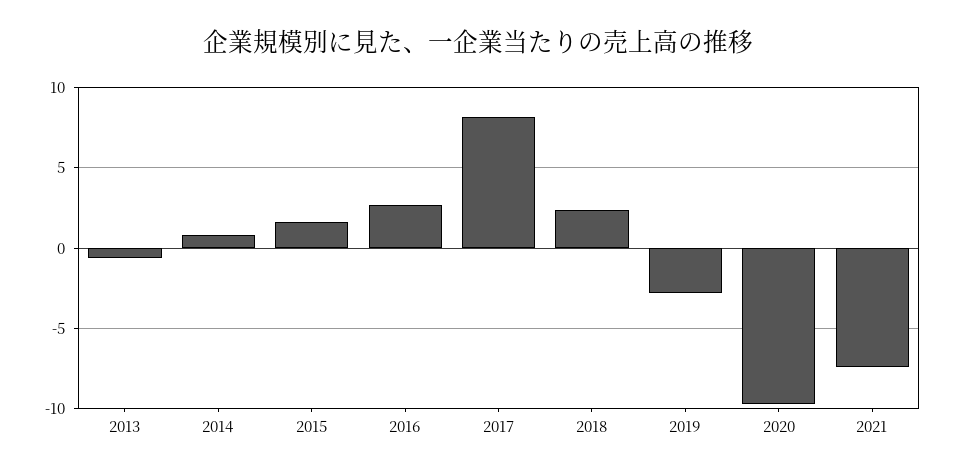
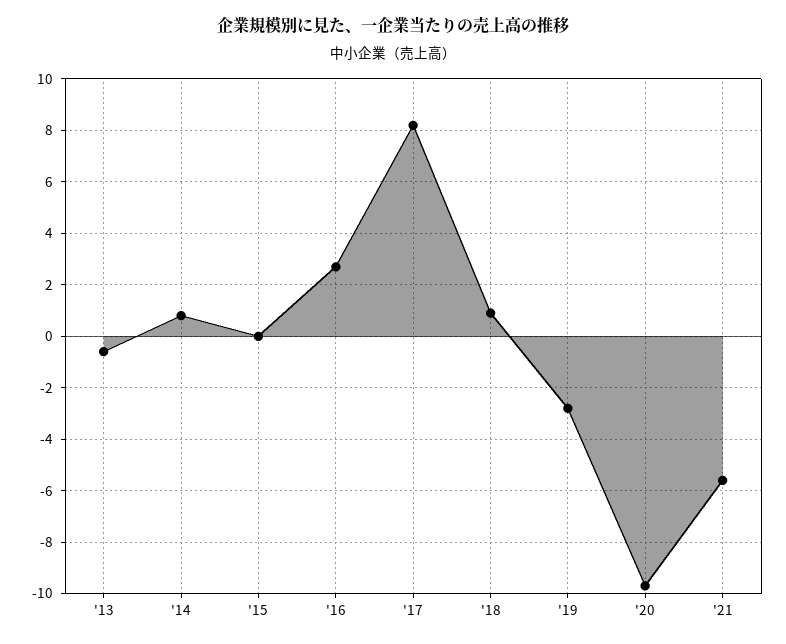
2015: 1.5 -> 0
2018: 2.5 -> 1
2021: -7.5 -> -5.5

